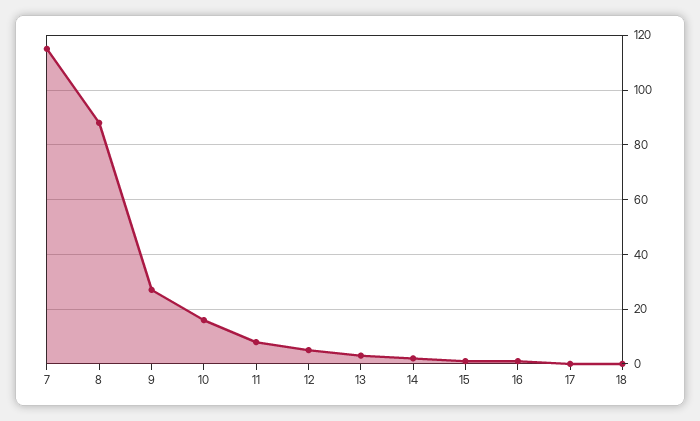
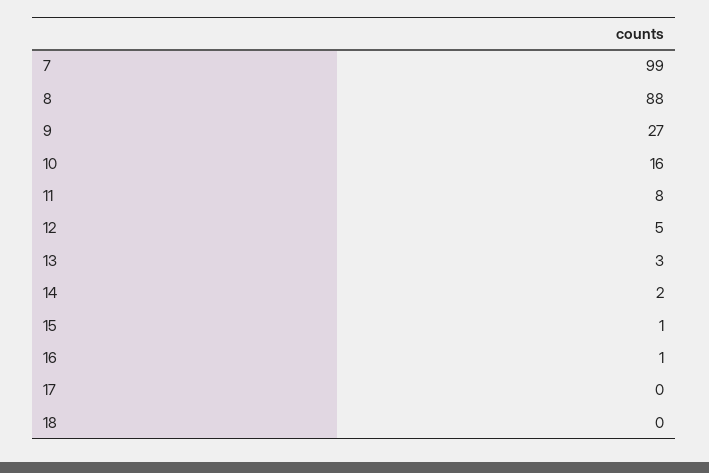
7: 115 -> 99

